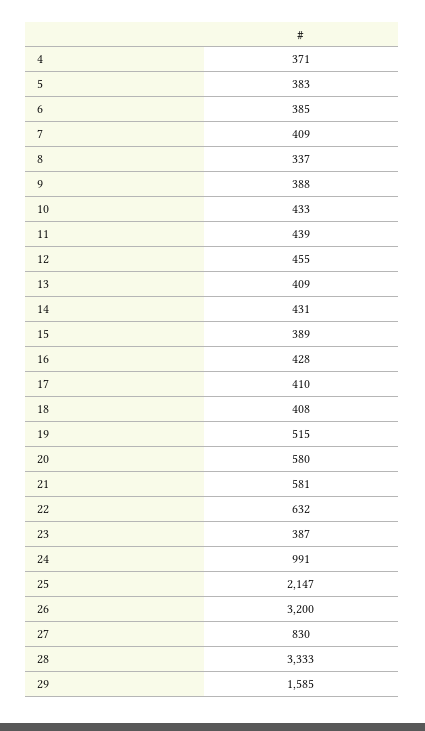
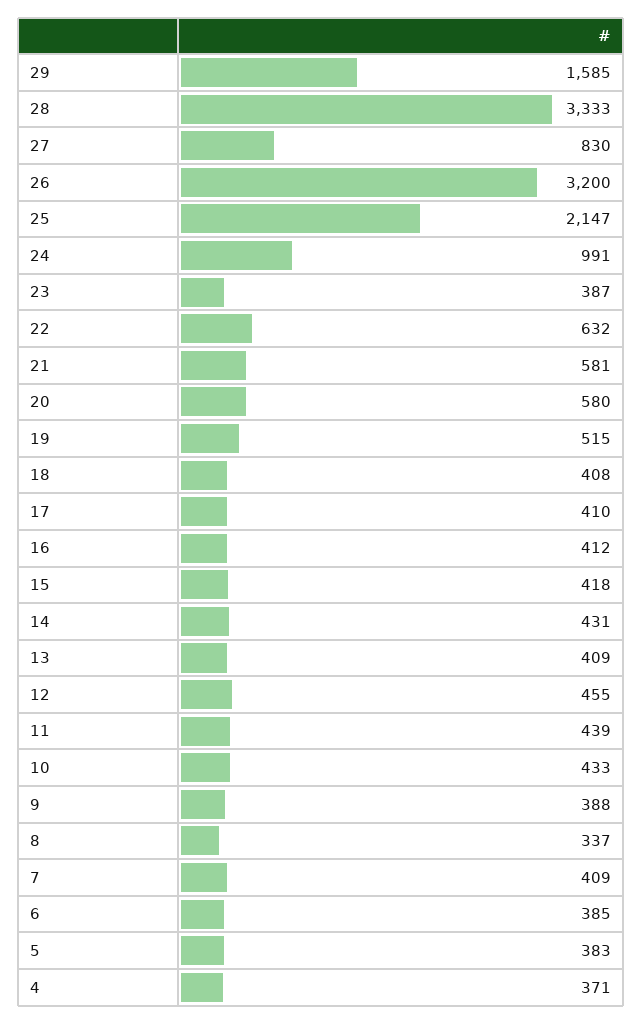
15: 389 -> 418
16: 428 -> 412

